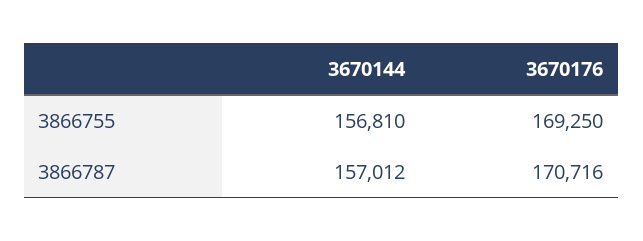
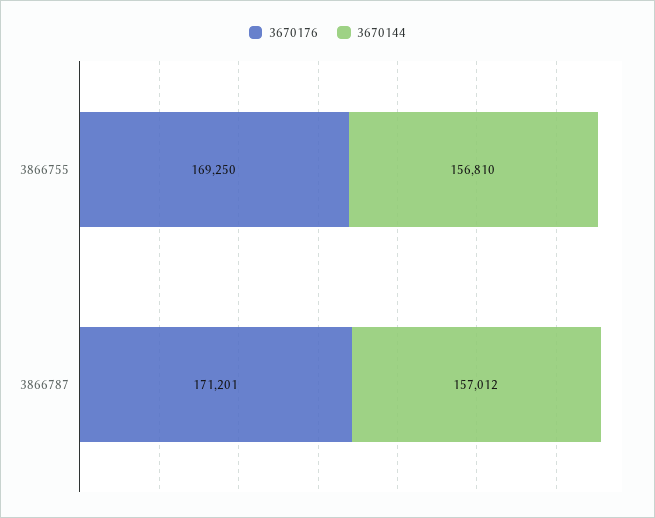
3670176, 3866787: 170716 -> 171201

